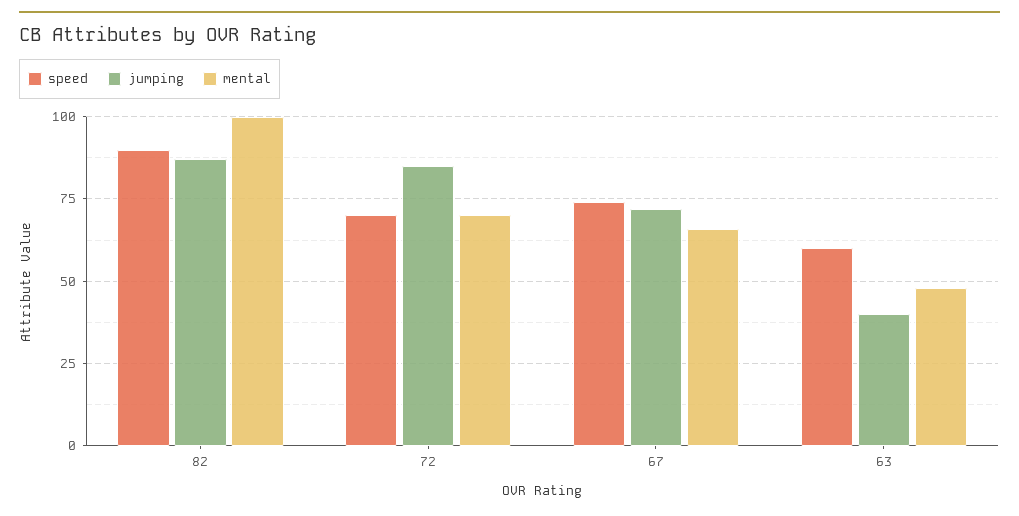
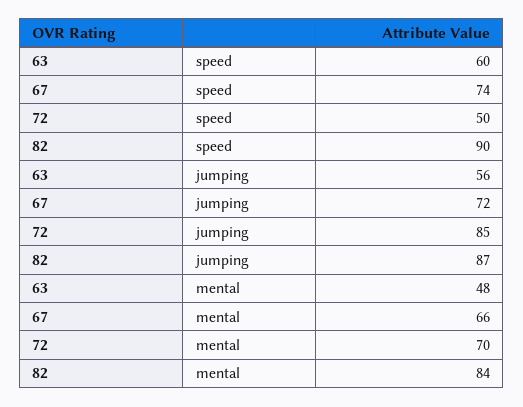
mental, 82: 100 -> 84
speed, 72: 70 -> 50
jumping, 63: 40 -> 56

